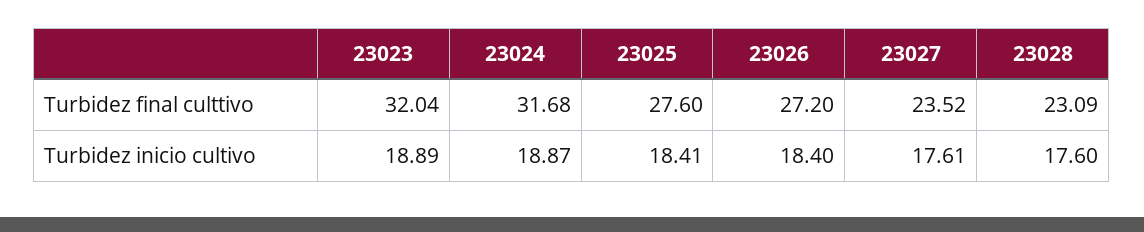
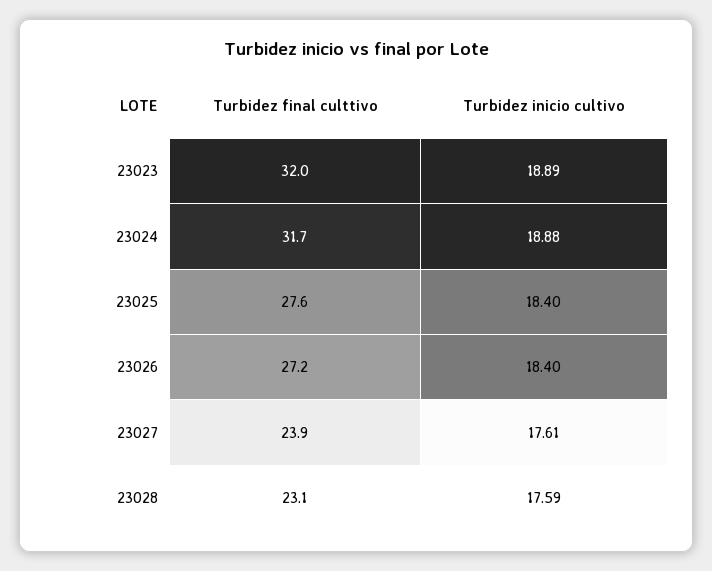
23027, Turbidez final culttivo: 23.52 -> 23.9
23024, Turbidez inicio cultivo: 18.87 -> 18.88
23025, Turbidez inicio cultivo: 18.41 -> 18.4
23028, Turbidez inicio cultivo: 17.6 -> 17.59

